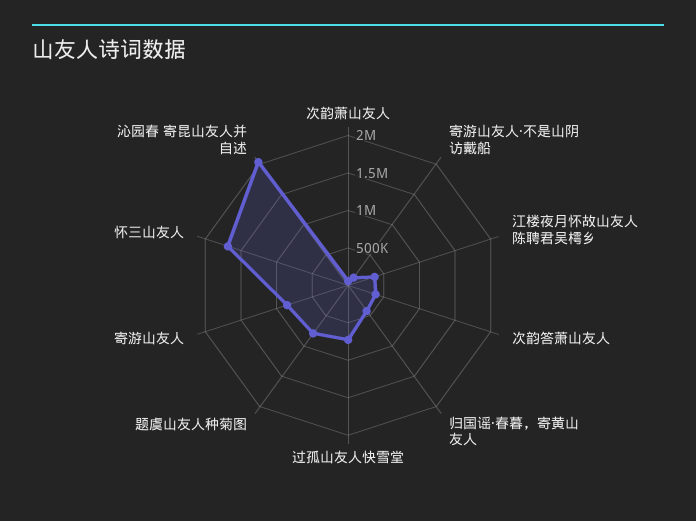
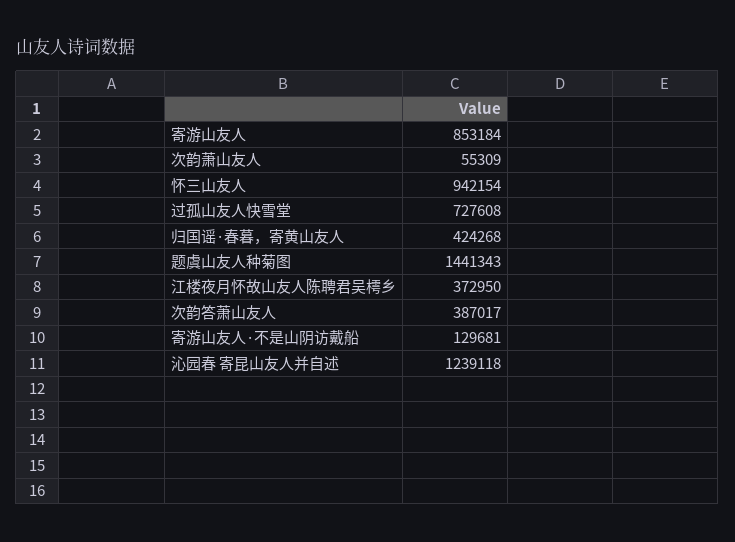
题虞山友人种菊图: 750000 -> 1441343
怀三山友人: 1750000 -> 942154
沁园春 寄昆山友人并自述: 2000000 -> 1239118

